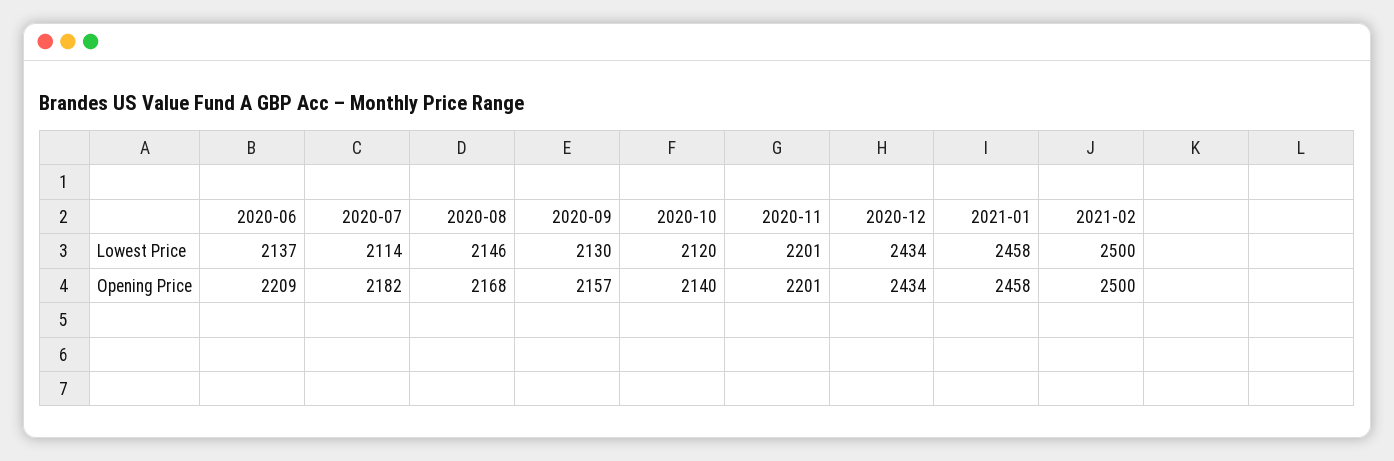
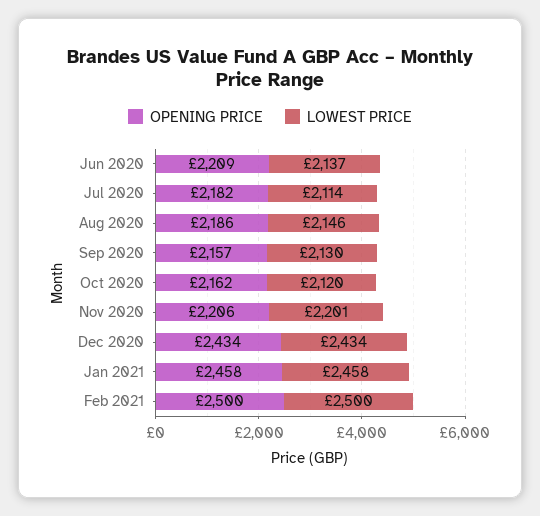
Opening Price, 2020-08: 2168 -> 2186
Opening Price, 2020-10: 2140 -> 2162
Opening Price, 2020-11: 2201 -> 2206

